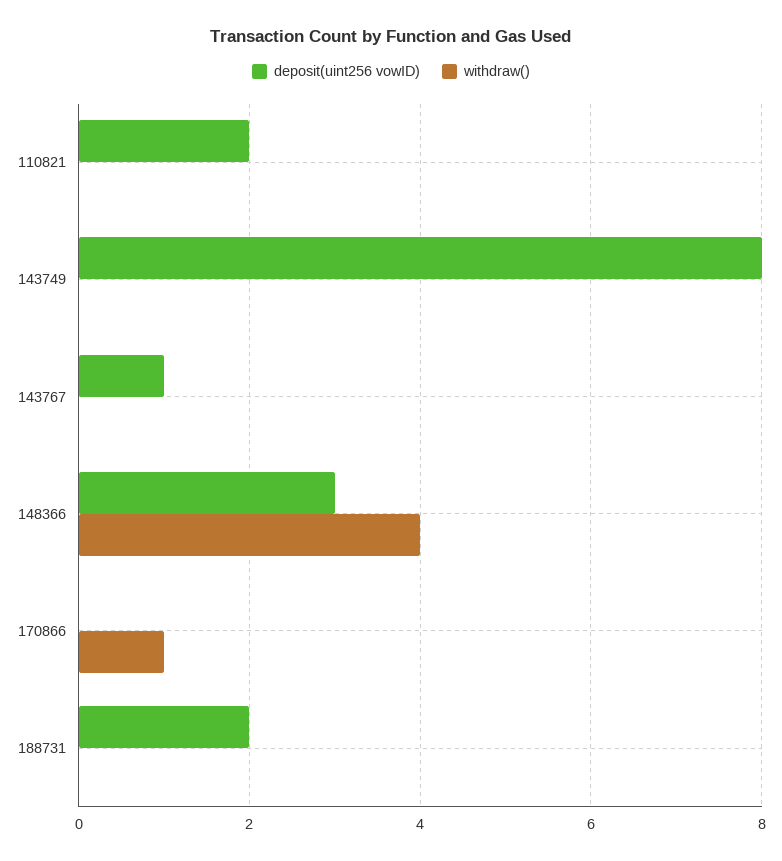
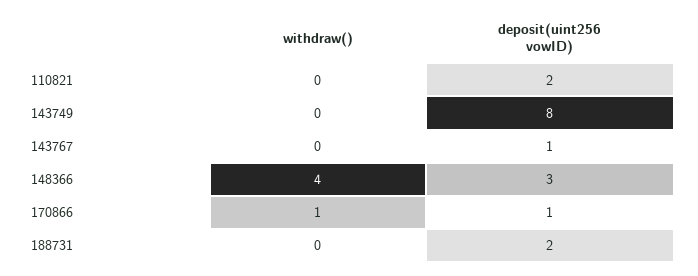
deposit(uint256 vowID), 170866: 0 -> 1

